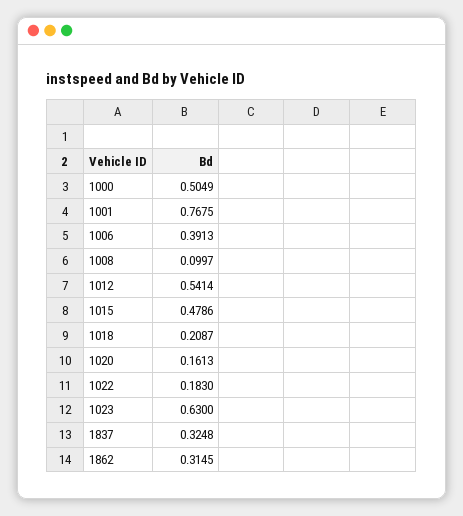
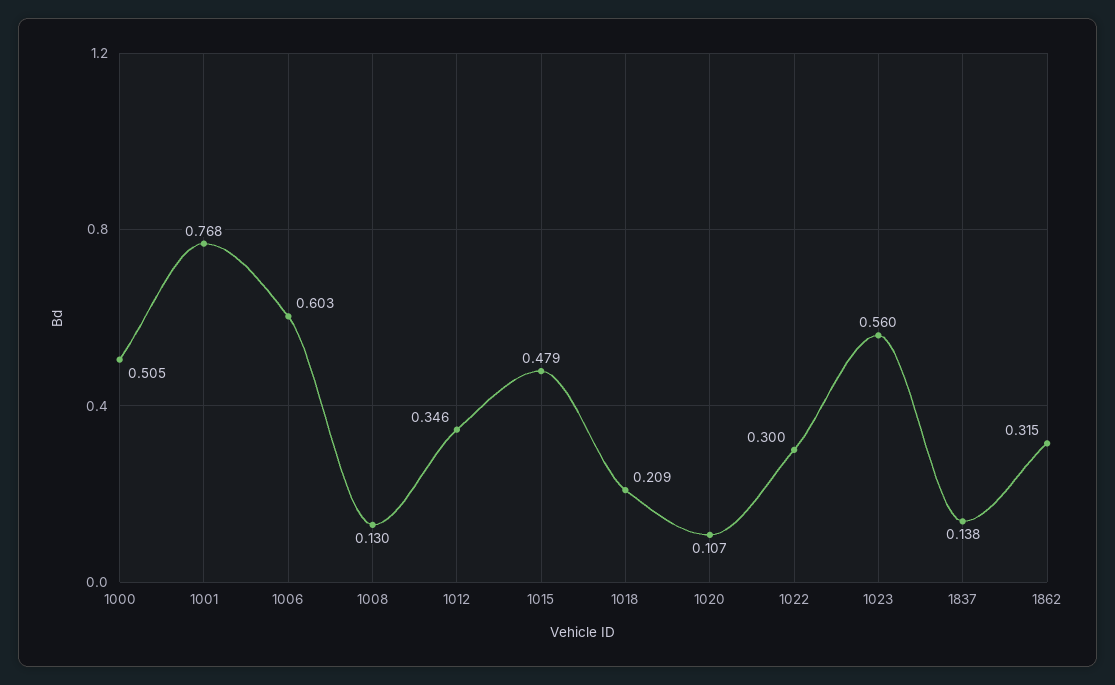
1006: 0.3913 -> 0.603
1008: 0.0997 -> 0.13
1012: 0.5414 -> 0.346
1020: 0.1613 -> 0.107
1022: 0.183 -> 0.3
1023: 0.63 -> 0.56
1837: 0.3248 -> 0.138

